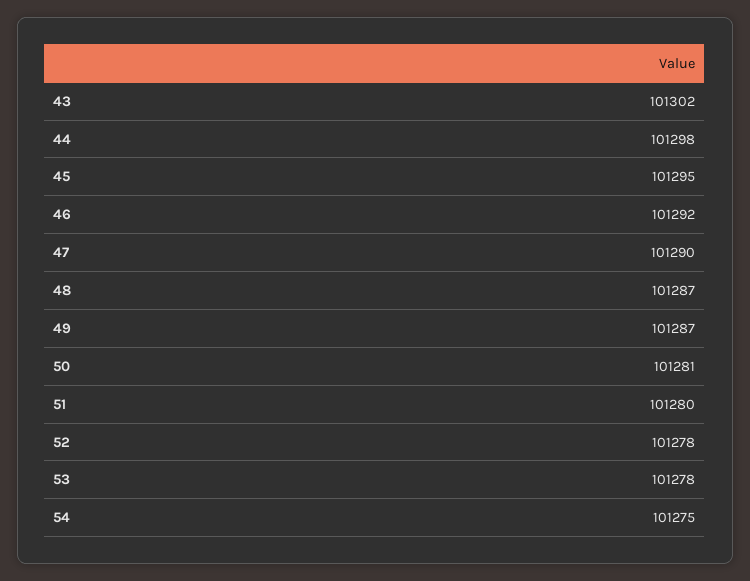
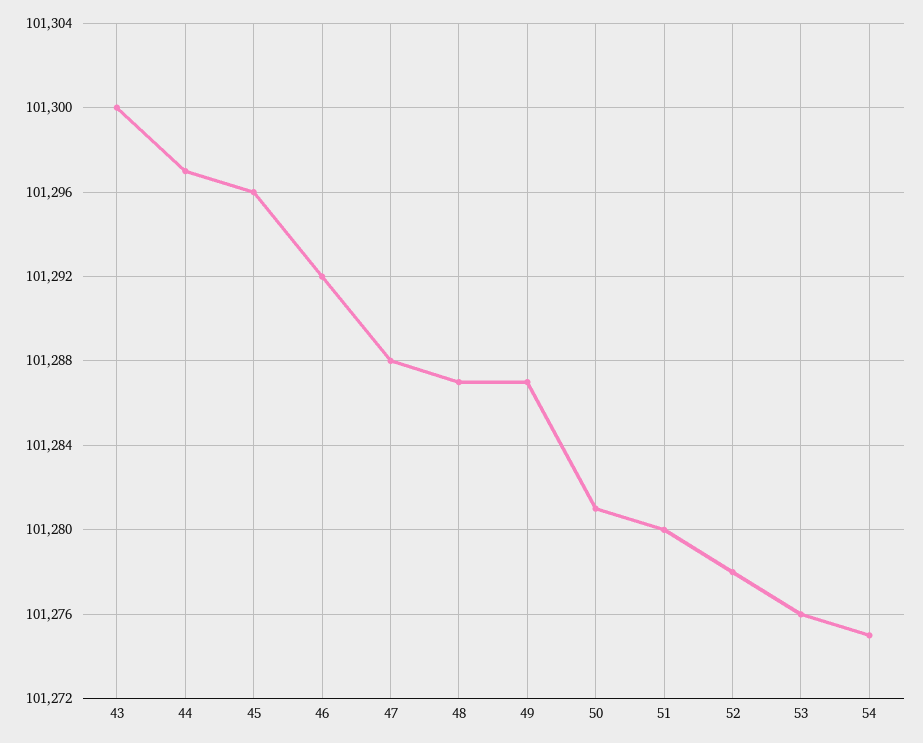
43: 101302 -> 101300
44: 101298 -> 101297
45: 101295 -> 101296
47: 101290 -> 101288
53: 101278 -> 101276

